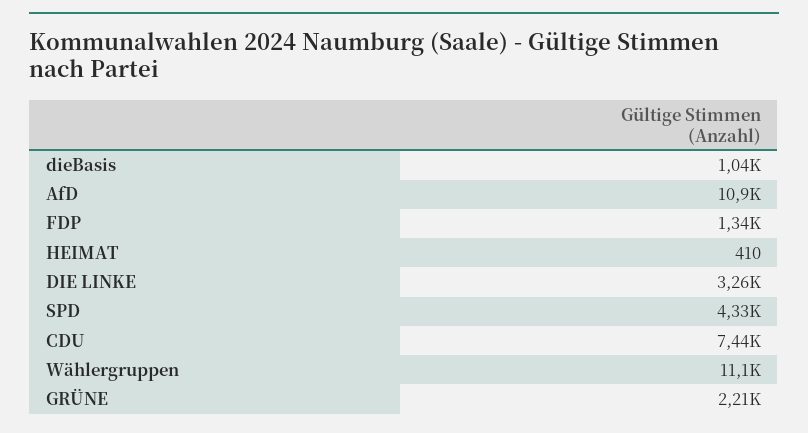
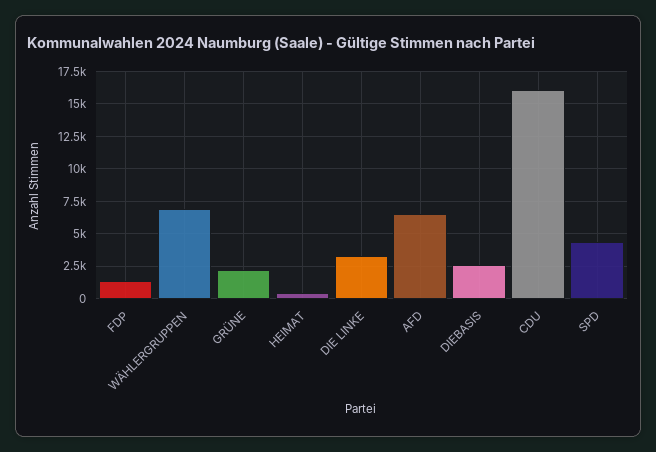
dieBasis: 1040 -> 2500
AfD: 10900 -> 6500
CDU: 7440 -> 16000
Wählergruppen: 11100 -> 7000

